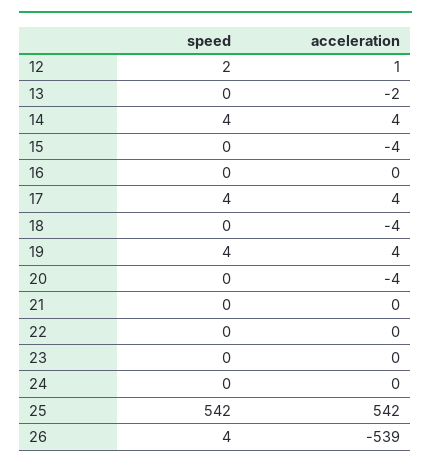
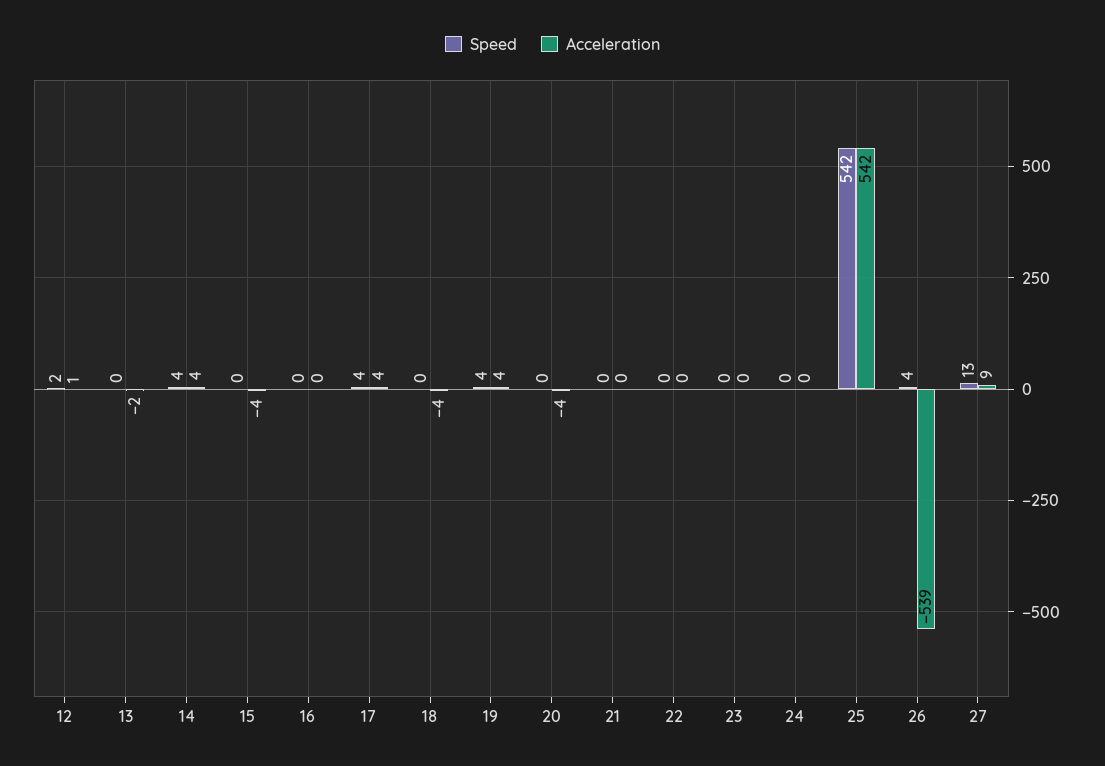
speed, 27: none -> 13
acceleration, 27: none -> 9

